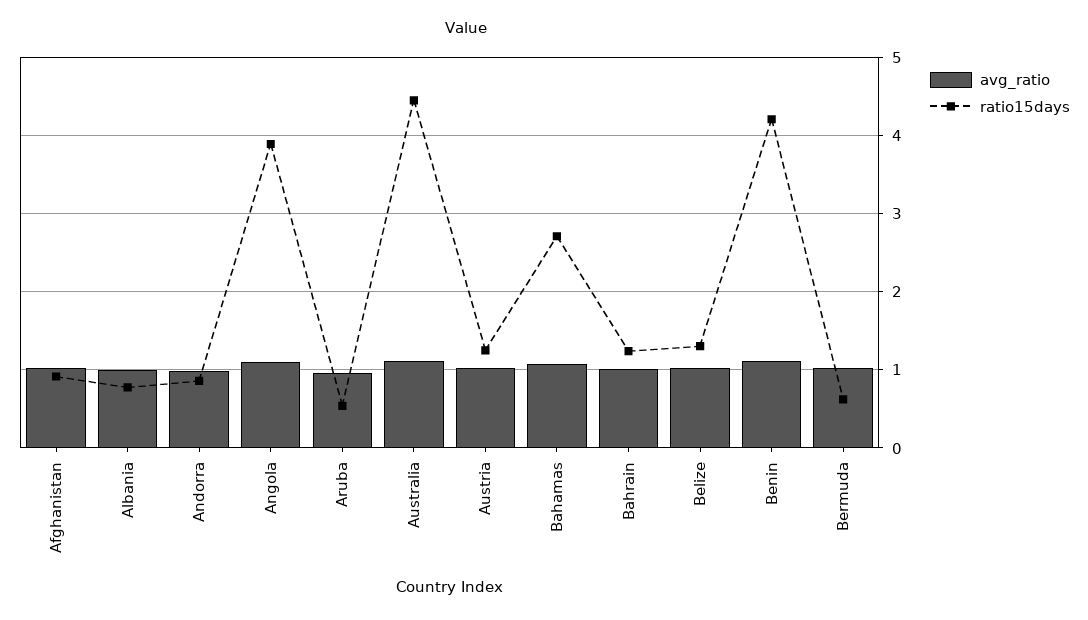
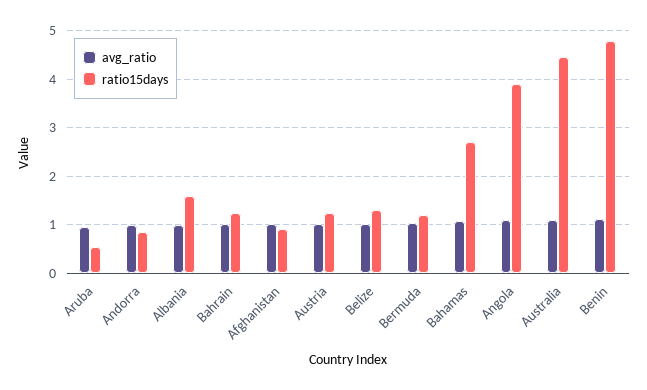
ratio15days, Albania: 0.8 -> 1.6
ratio15days, Benin: 4.2 -> 4.8
ratio15days, Bermuda: 0.6 -> 1.2

